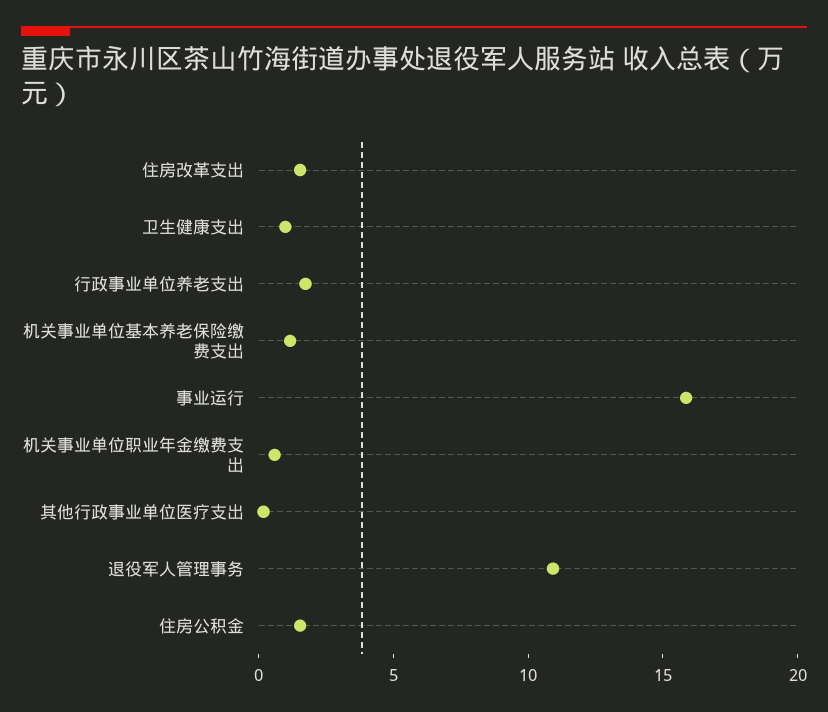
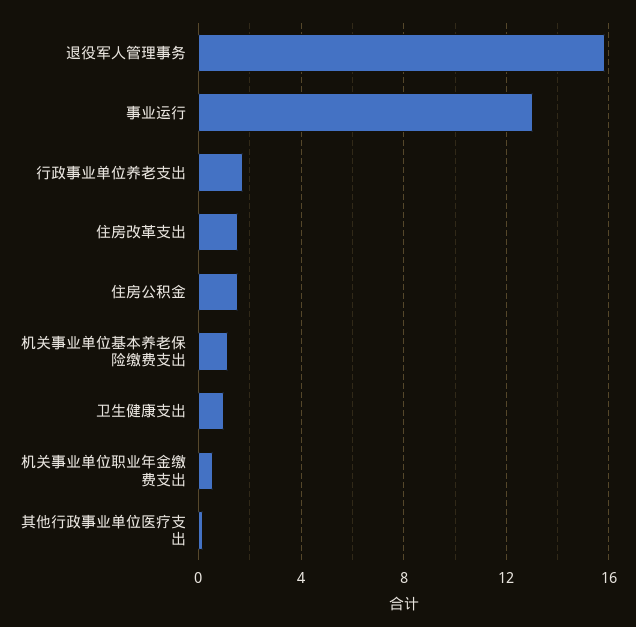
事业运行: 16 -> 13
退役军人管理事务: 11 -> 16

